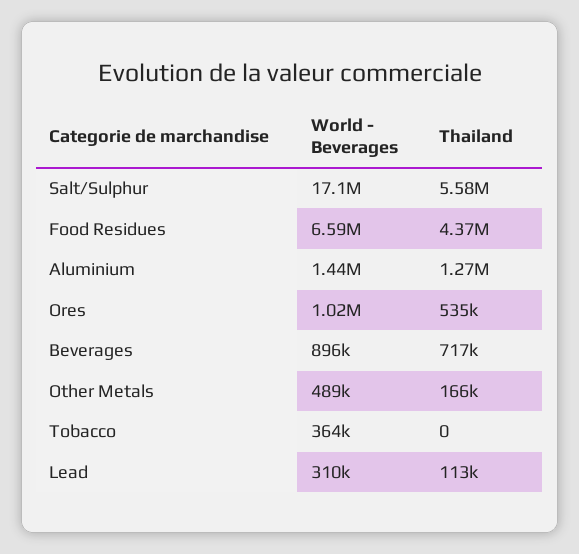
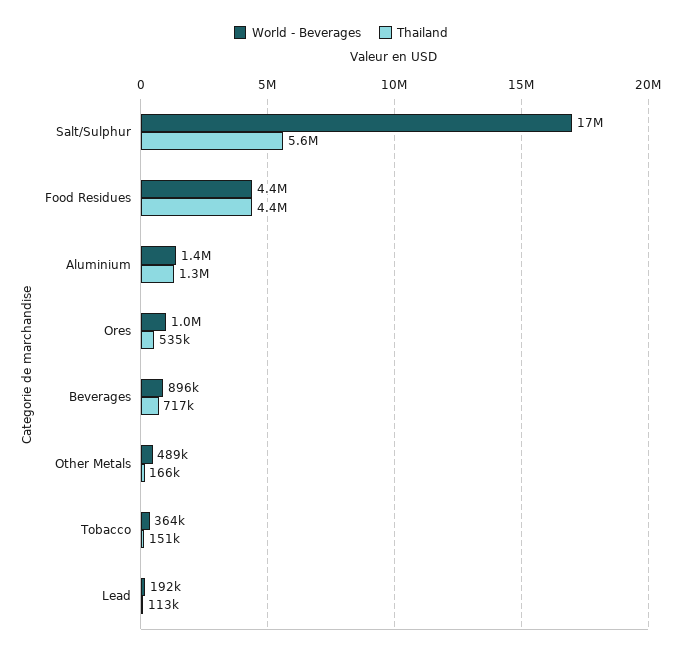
World - Beverages, Food Residues: 6590000 -> 4400000
Thailand, Tobacco: 0 -> 151000
World - Beverages, Lead: 310000 -> 192000

